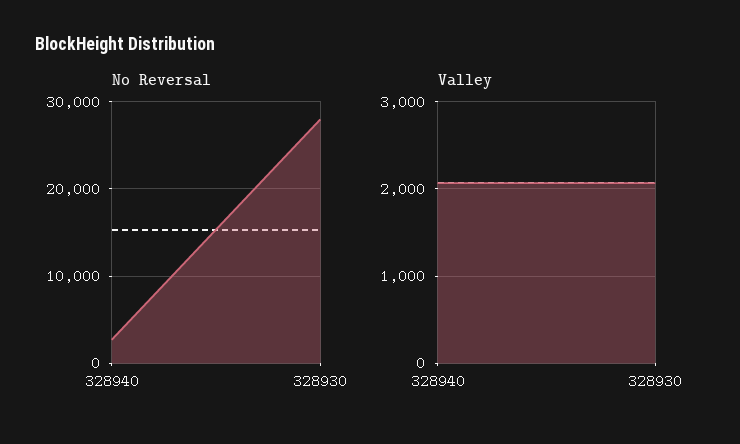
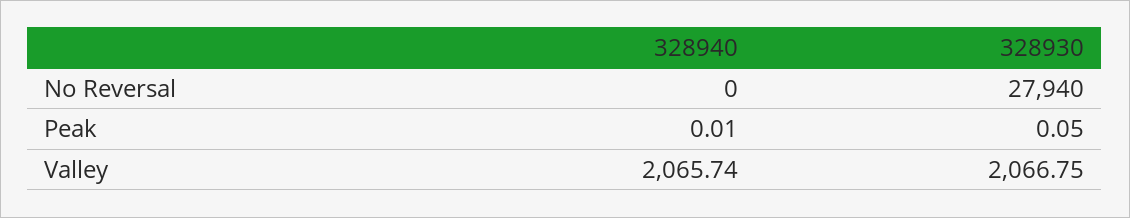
No Reversal, 328940: 3000 -> 0
Peak, 328940: none -> 0.01
Peak, 328930: none -> 0.05

